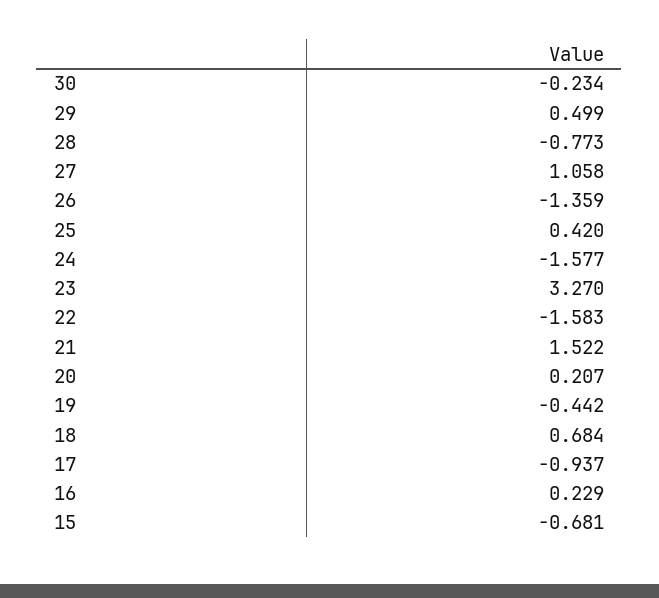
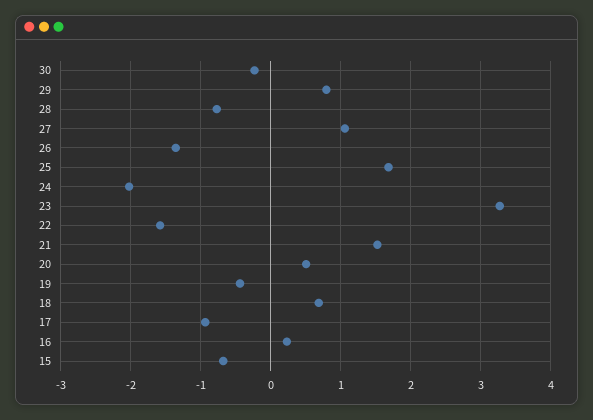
29: 0.499 -> 0.8
25: 0.42 -> 1.7
24: -1.577 -> -2
20: 0.207 -> 0.5

